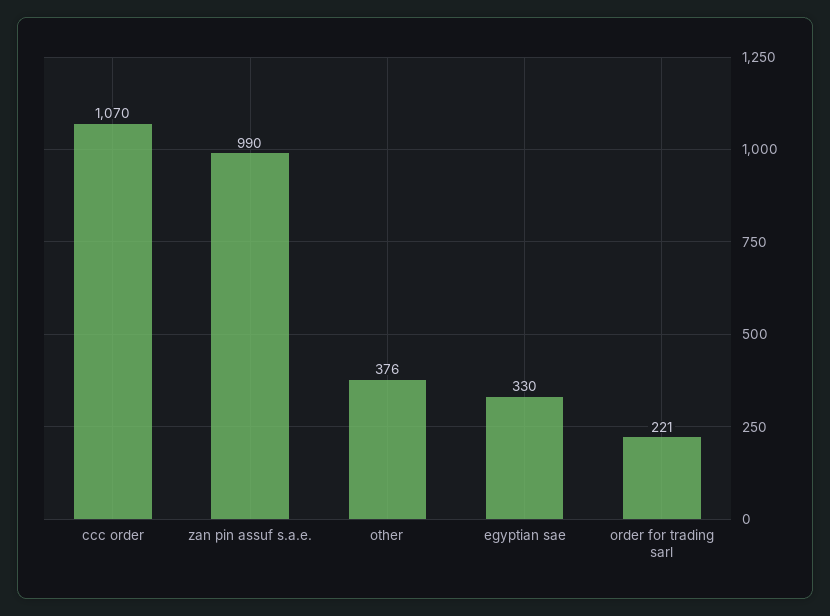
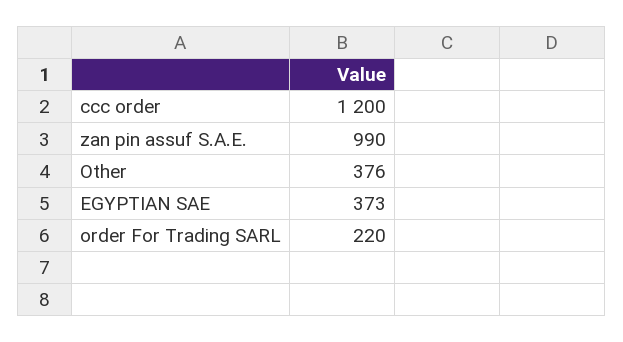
ccc order: 1070 -> 1200
egyptian sae: 330 -> 373
order for trading sarl: 221 -> 220

